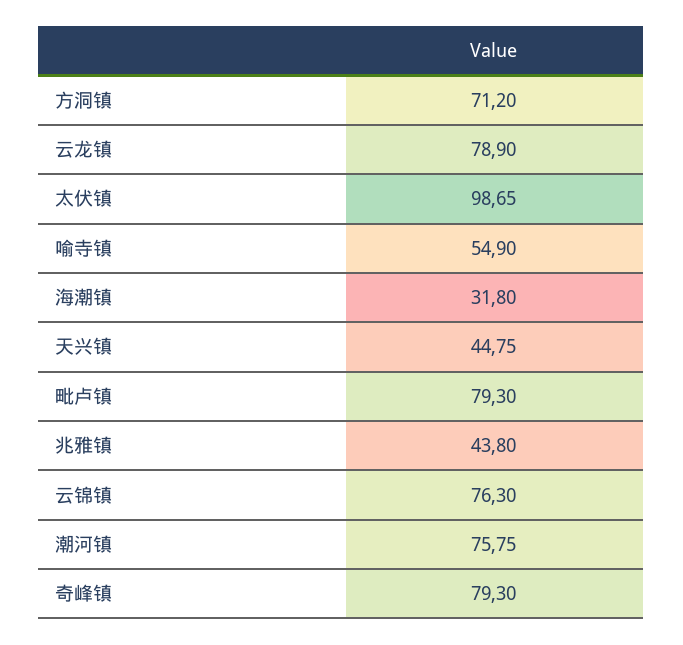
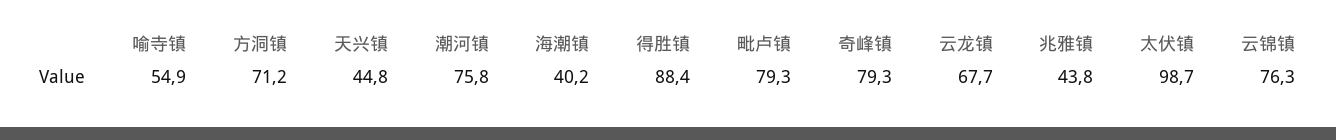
云龙镇: 78.9 -> 67.7
海潮镇: 31.8 -> 40.2
得胜镇: none -> 88.4

